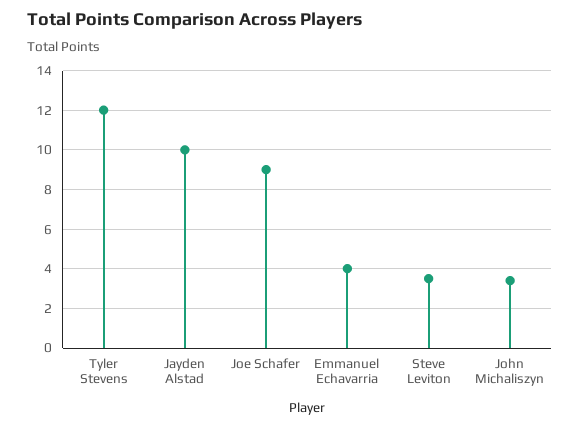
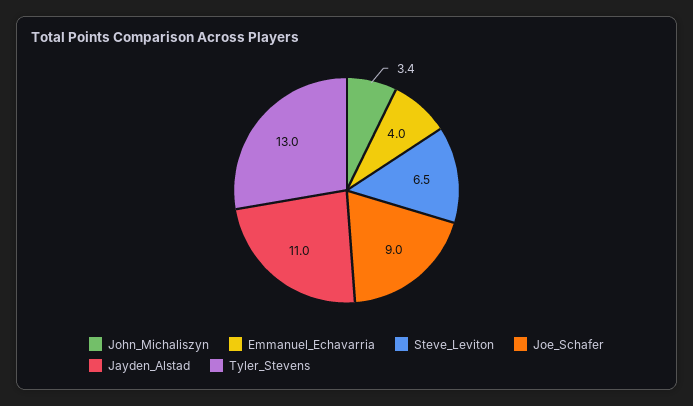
Tyler Stevens: 12 -> 13
Jayden Alstad: 10 -> 11
Steve Leviton: 3.5 -> 6.5

